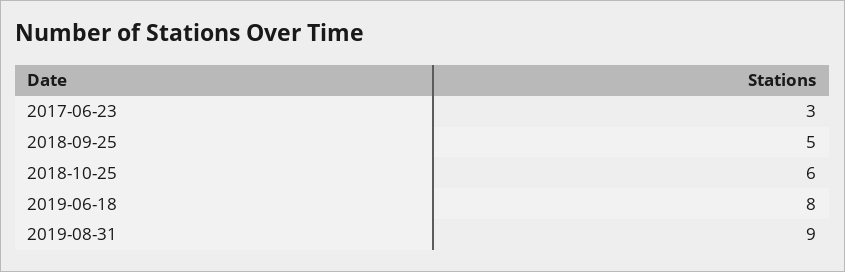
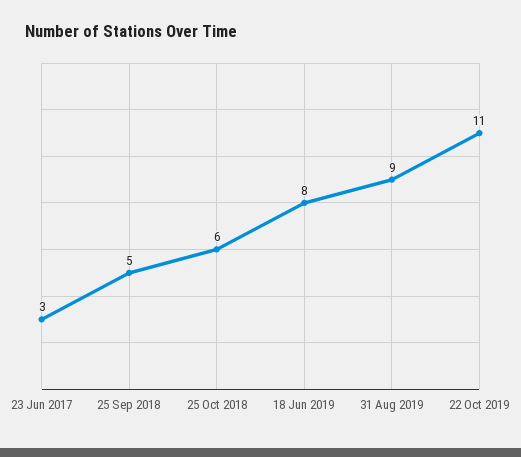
22 Oct 2019: none -> 11

